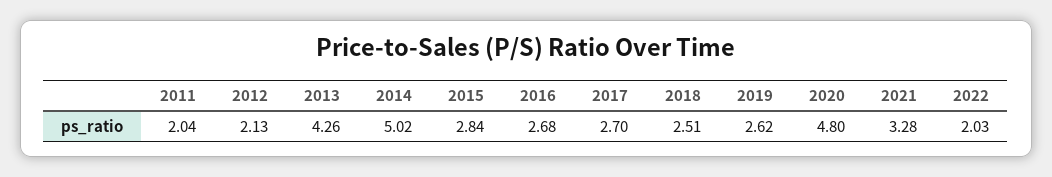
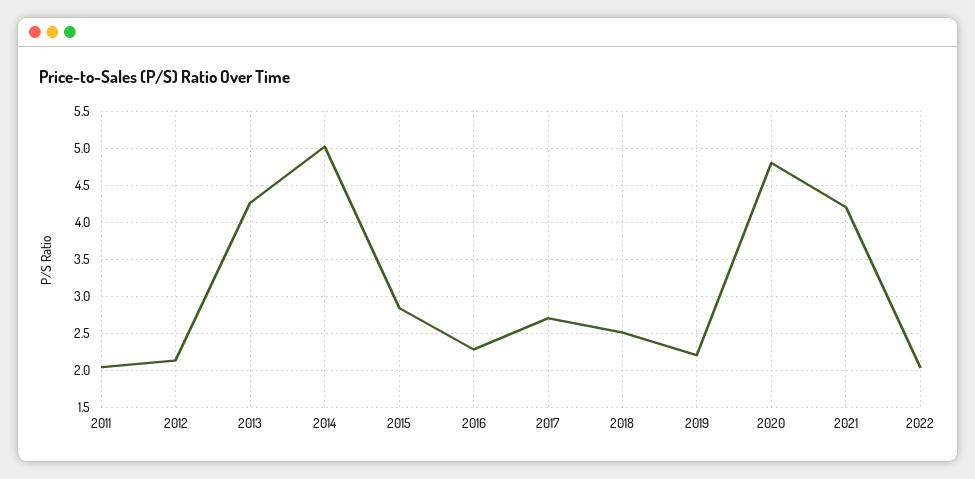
2016: 2.68 -> 2.3
2019: 2.62 -> 2.2
2021: 3.28 -> 4.2

